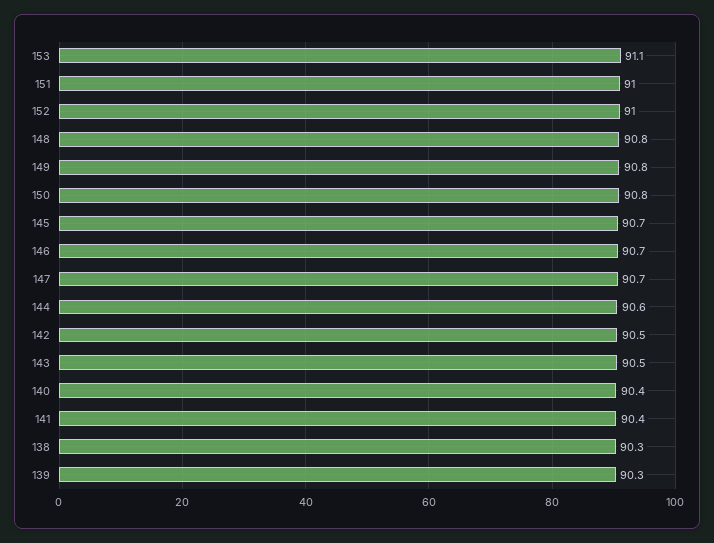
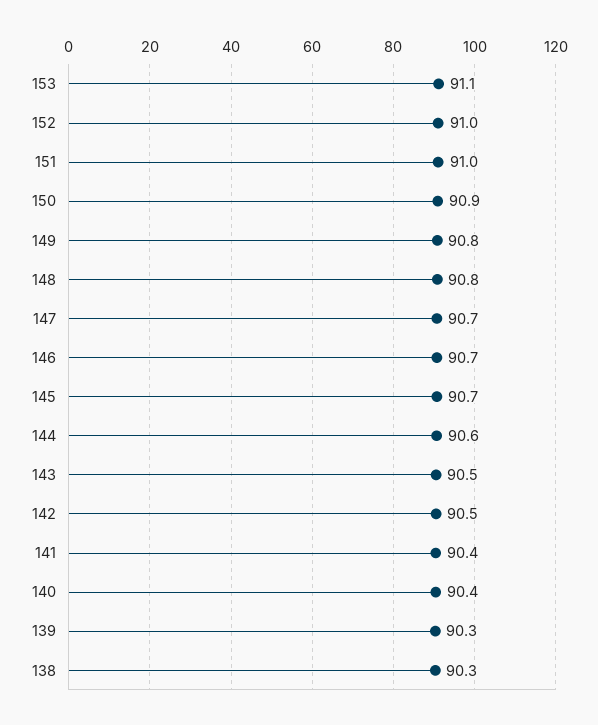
150: 90.8 -> 90.9

